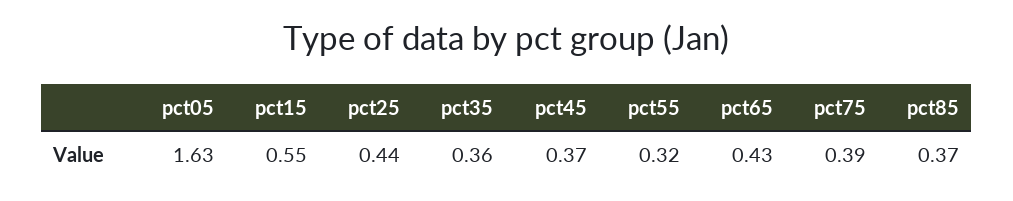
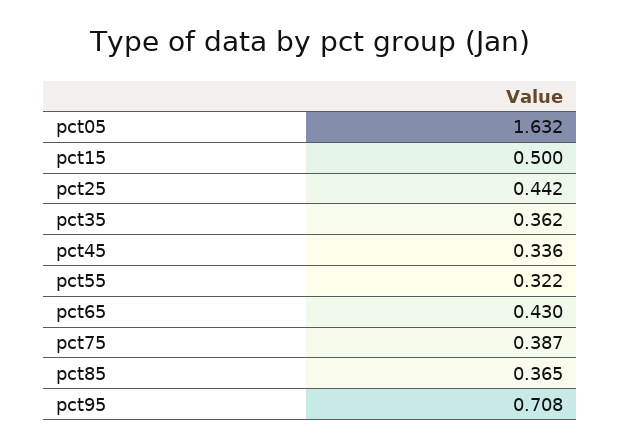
pct15: 0.55 -> 0.5
pct45: 0.37 -> 0.336
pct95: none -> 0.708

